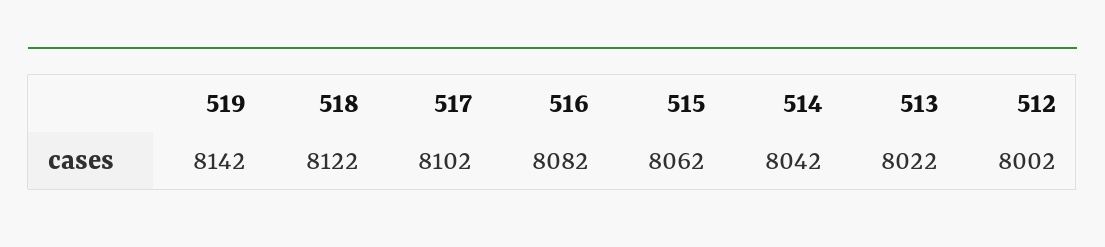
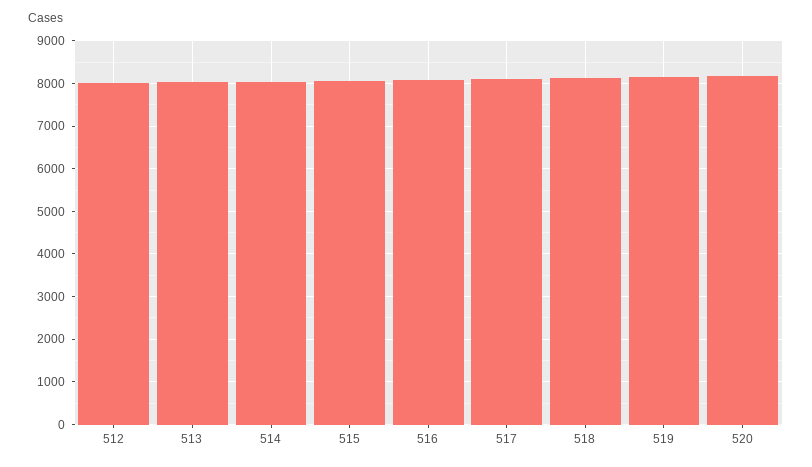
520: none -> 8200

